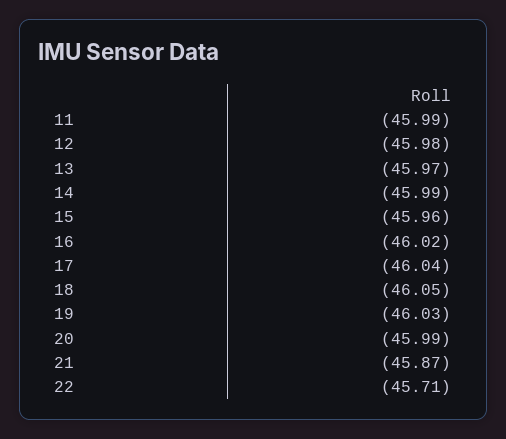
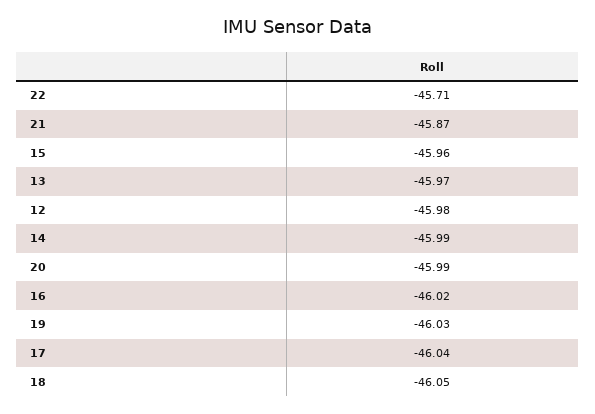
11: -45.99 -> none

